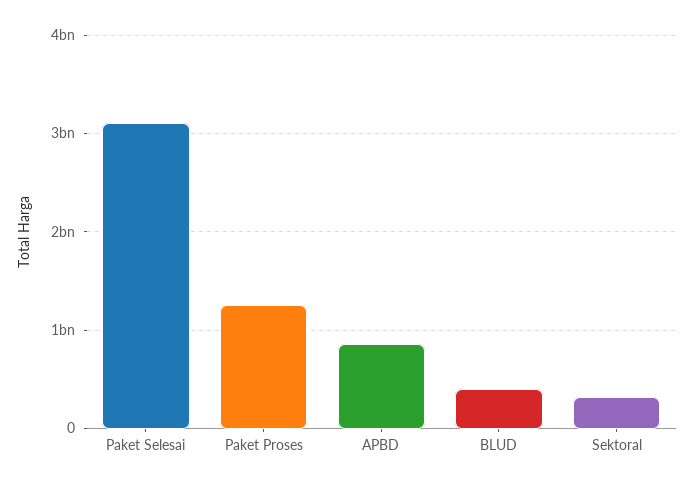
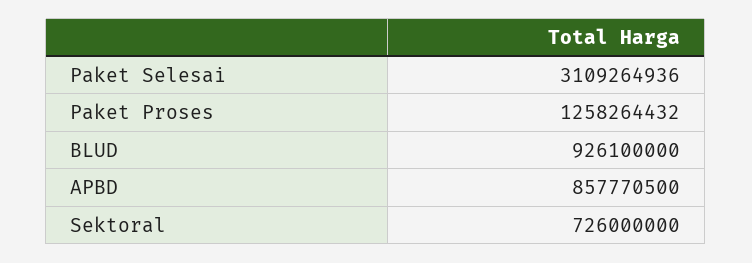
BLUD: 400000000 -> 926100000
Sektoral: 300000000 -> 726000000

